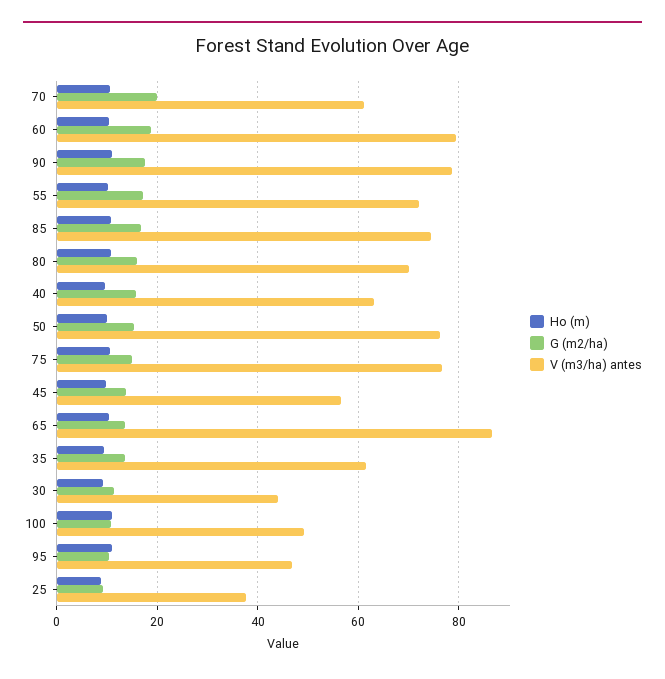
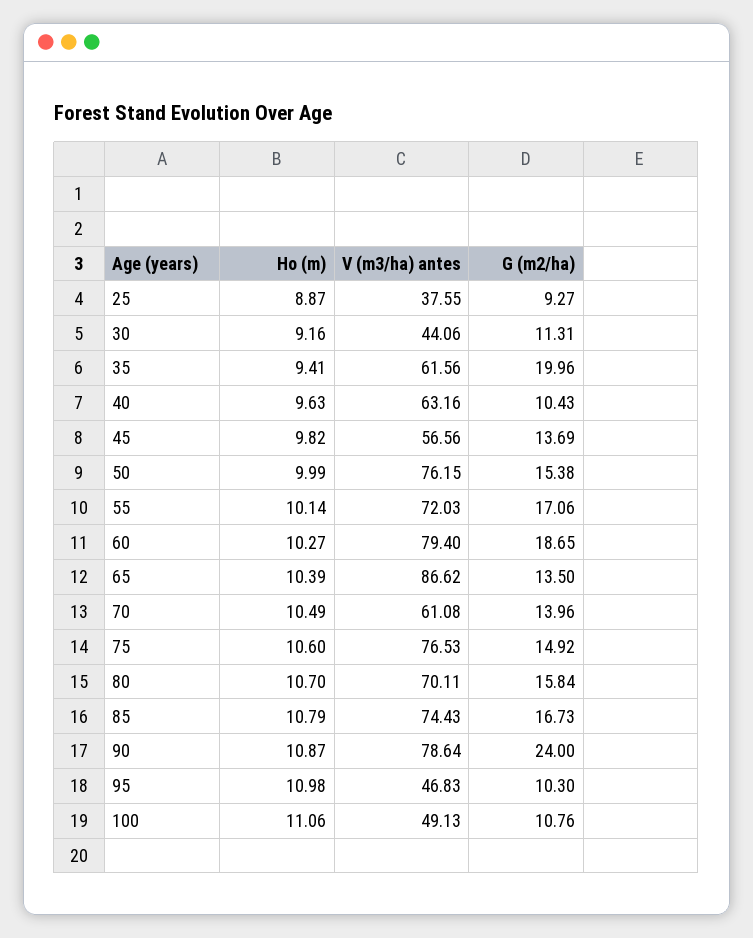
G (m2/ha), 70: 20 -> 13.96
G (m2/ha), 90: 18 -> 24
G (m2/ha), 40: 16 -> 10.43
G (m2/ha), 35: 14 -> 19.96

